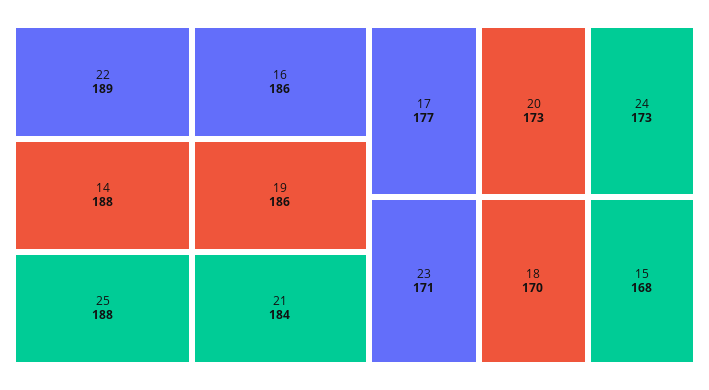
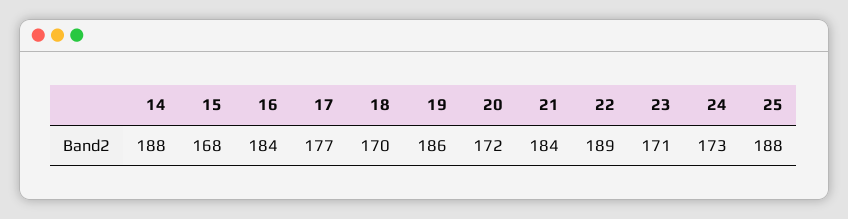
16: 186 -> 184
20: 173 -> 172

